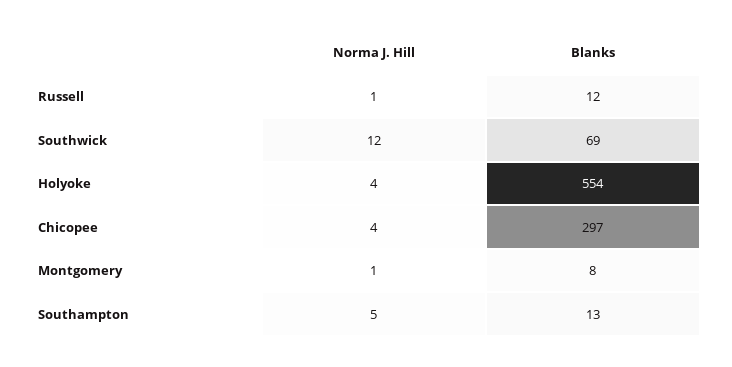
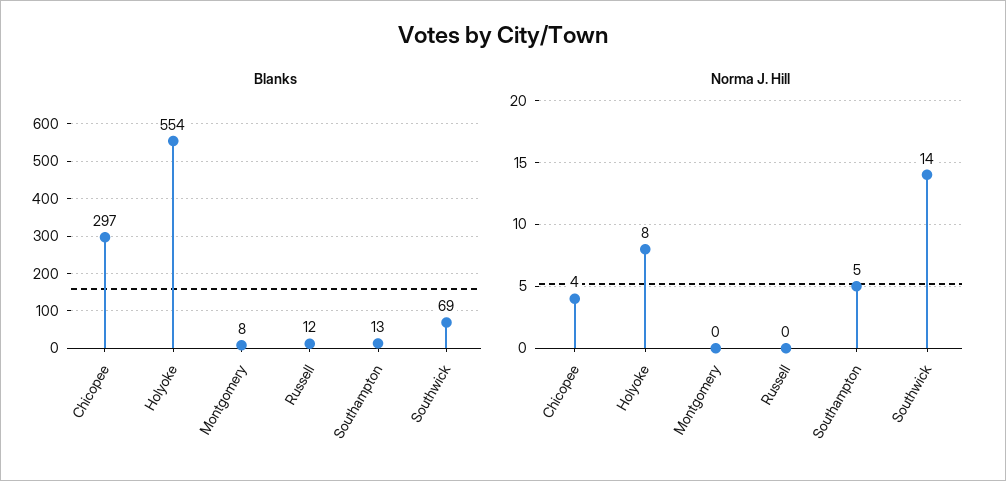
Norma J. Hill, Russell: 1 -> 0
Norma J. Hill, Southwick: 12 -> 14
Norma J. Hill, Holyoke: 4 -> 8
Norma J. Hill, Montgomery: 1 -> 0

